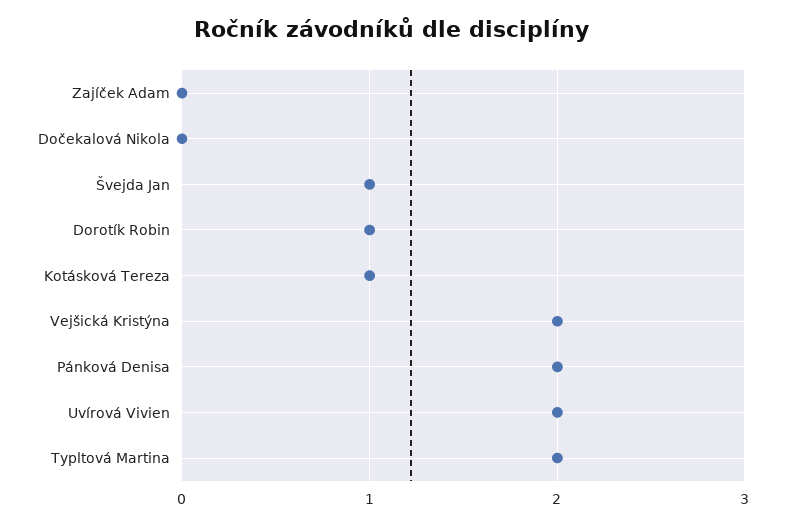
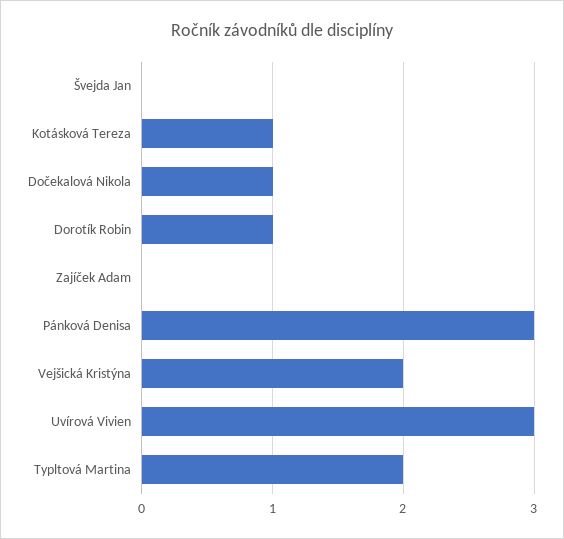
Dočekalová Nikola: 0 -> 1
Švejda Jan: 1 -> 0
Pánková Denisa: 2 -> 3
Uvírová Vivien: 2 -> 3

